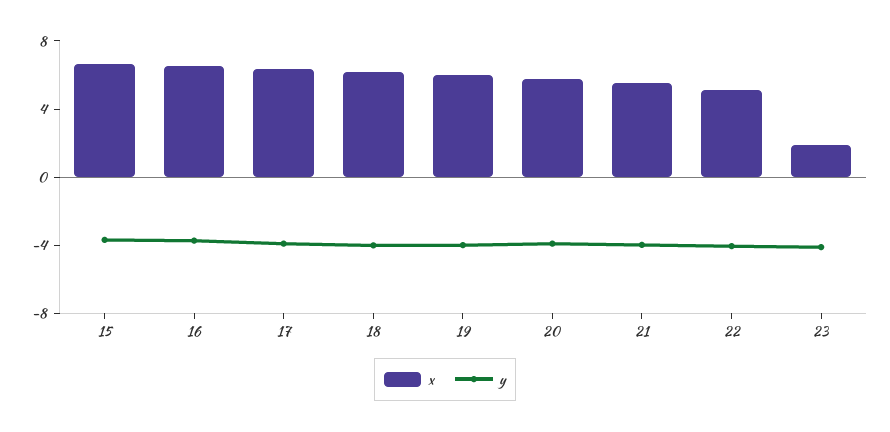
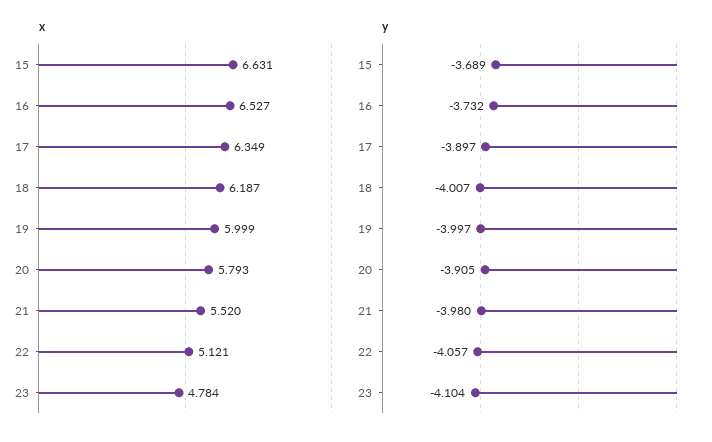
x, 23: 2 -> 4.784

